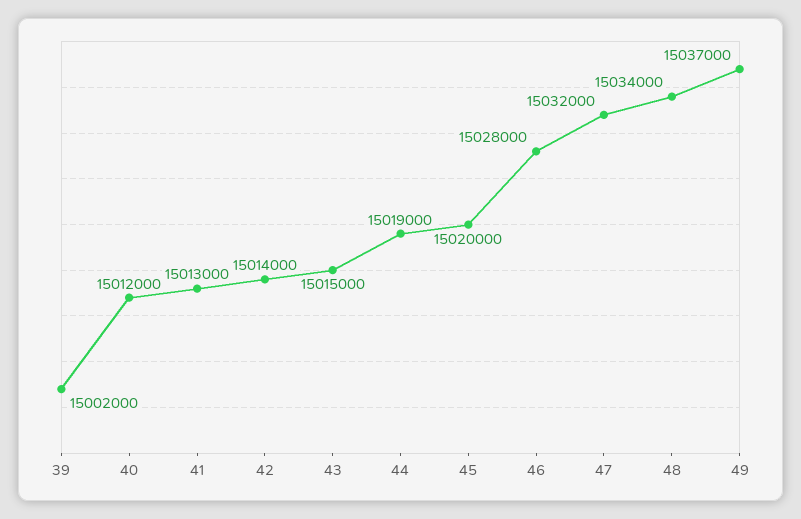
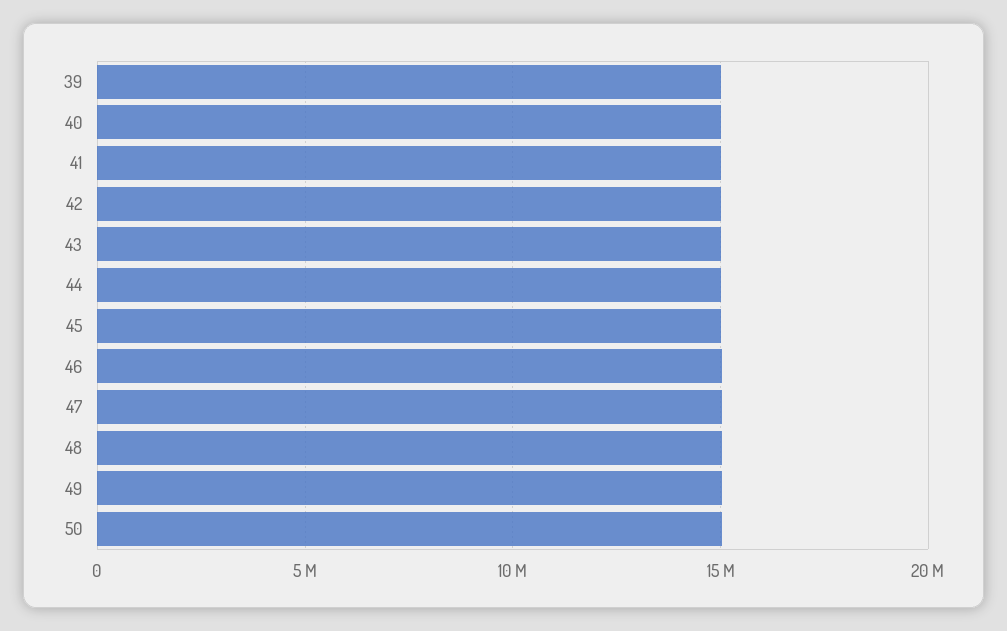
50: none -> 15000000

